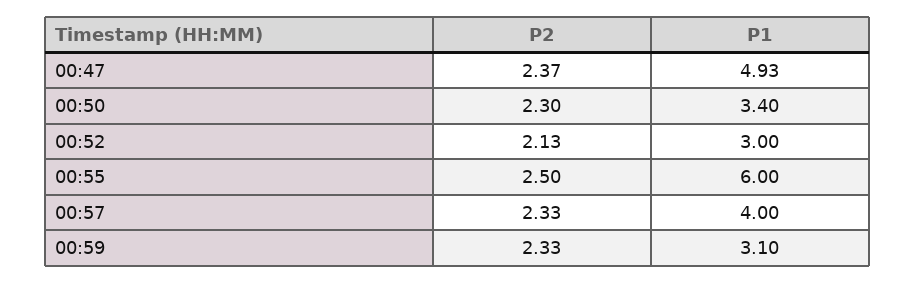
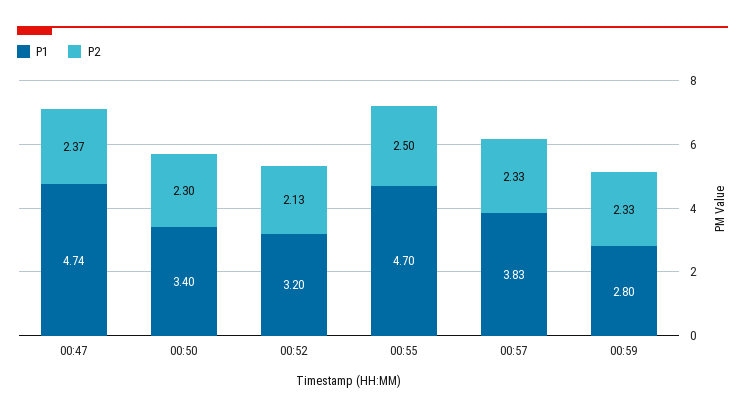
P1, 00:47: 4.93 -> 4.74
P1, 00:52: 3 -> 3.2
P1, 00:55: 6 -> 4.7
P1, 00:57: 4 -> 3.83
P1, 00:59: 3.1 -> 2.8

